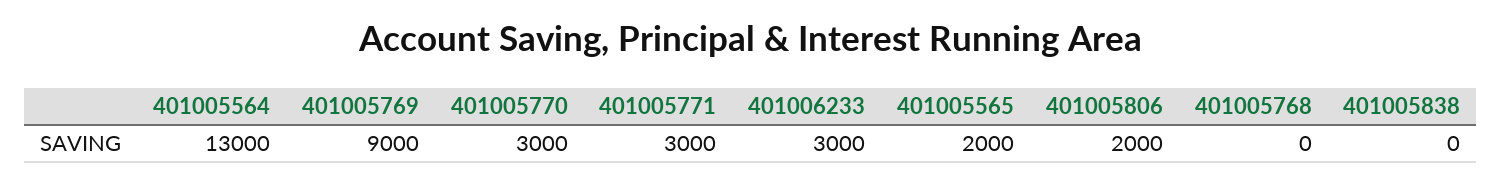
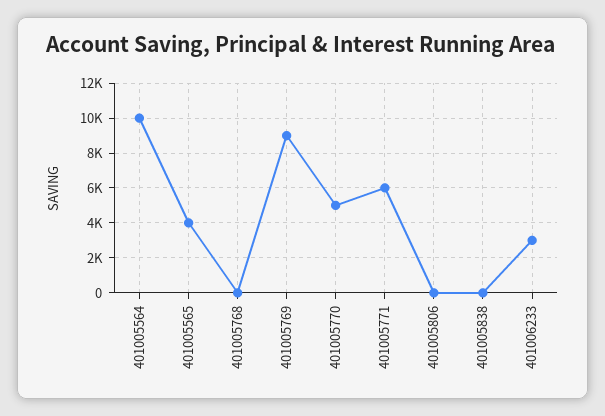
401005564: 13000 -> 10000
401005770: 3000 -> 5000
401005771: 3000 -> 6000
401005565: 2000 -> 4000
401005806: 2000 -> 0

